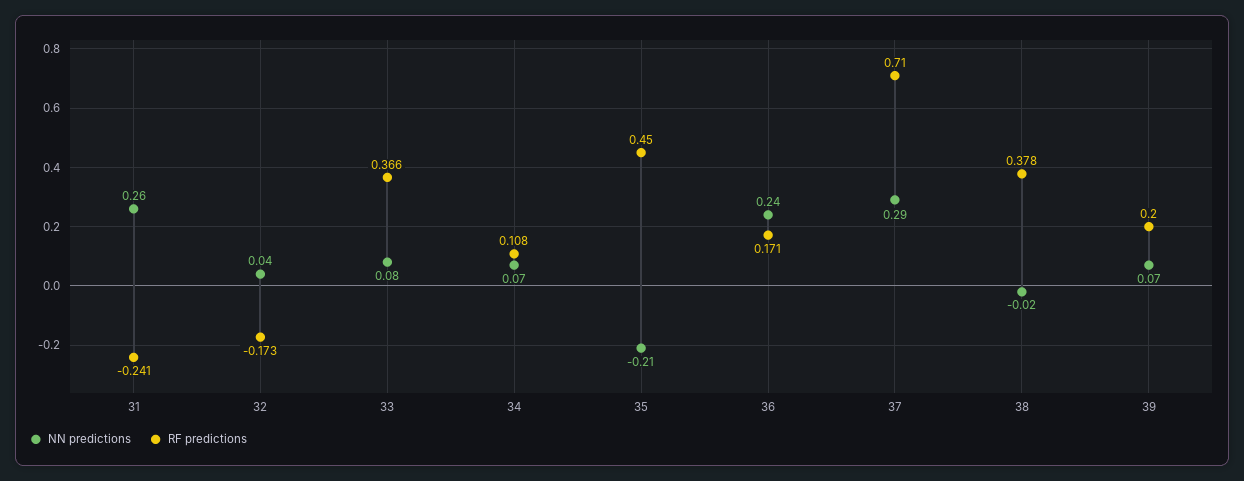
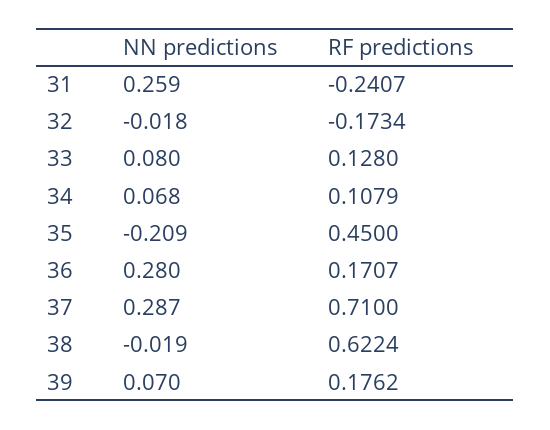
NN predictions, 32: 0.04 -> -0.018
RF predictions, 33: 0.366 -> 0.128
NN predictions, 36: 0.24 -> 0.28
RF predictions, 38: 0.378 -> 0.6224
RF predictions, 39: 0.2 -> 0.1762

